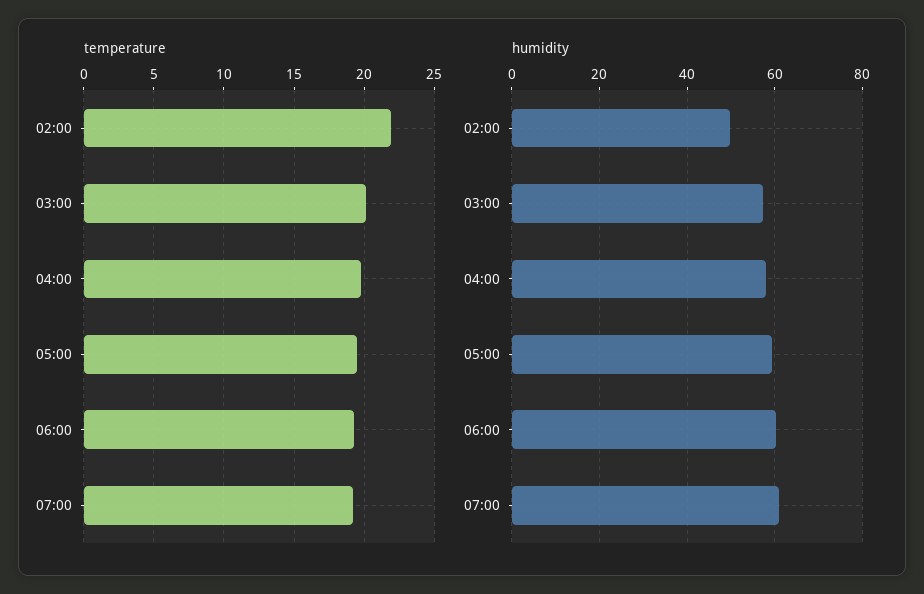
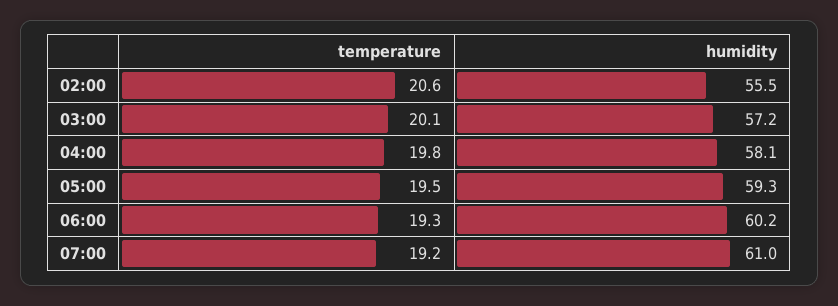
temperature, 02:00: 22 -> 20.6
humidity, 02:00: 50 -> 55.5

